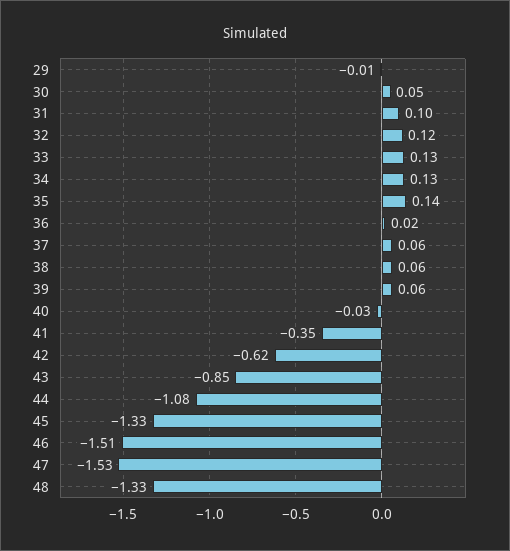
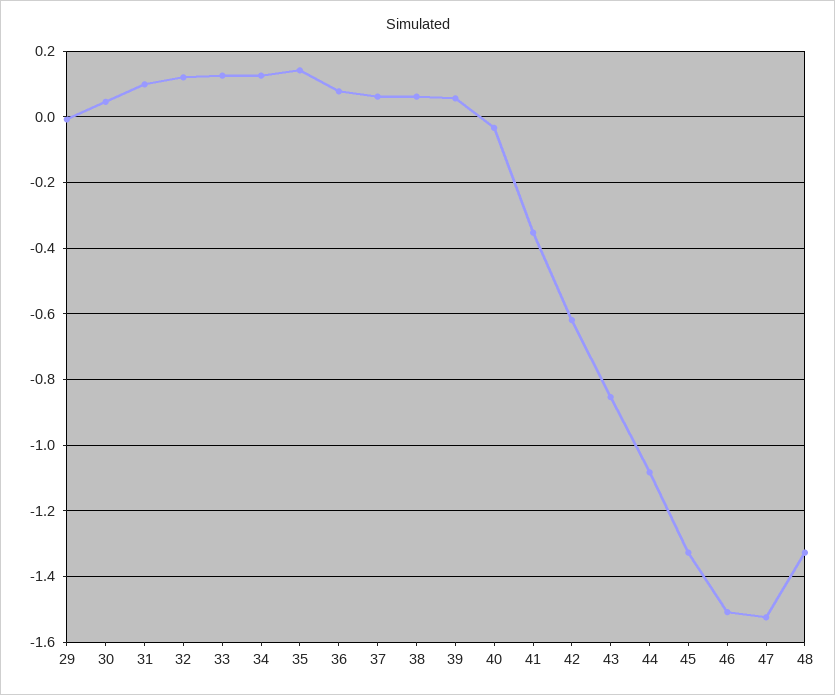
36: 0.02 -> 0.08

